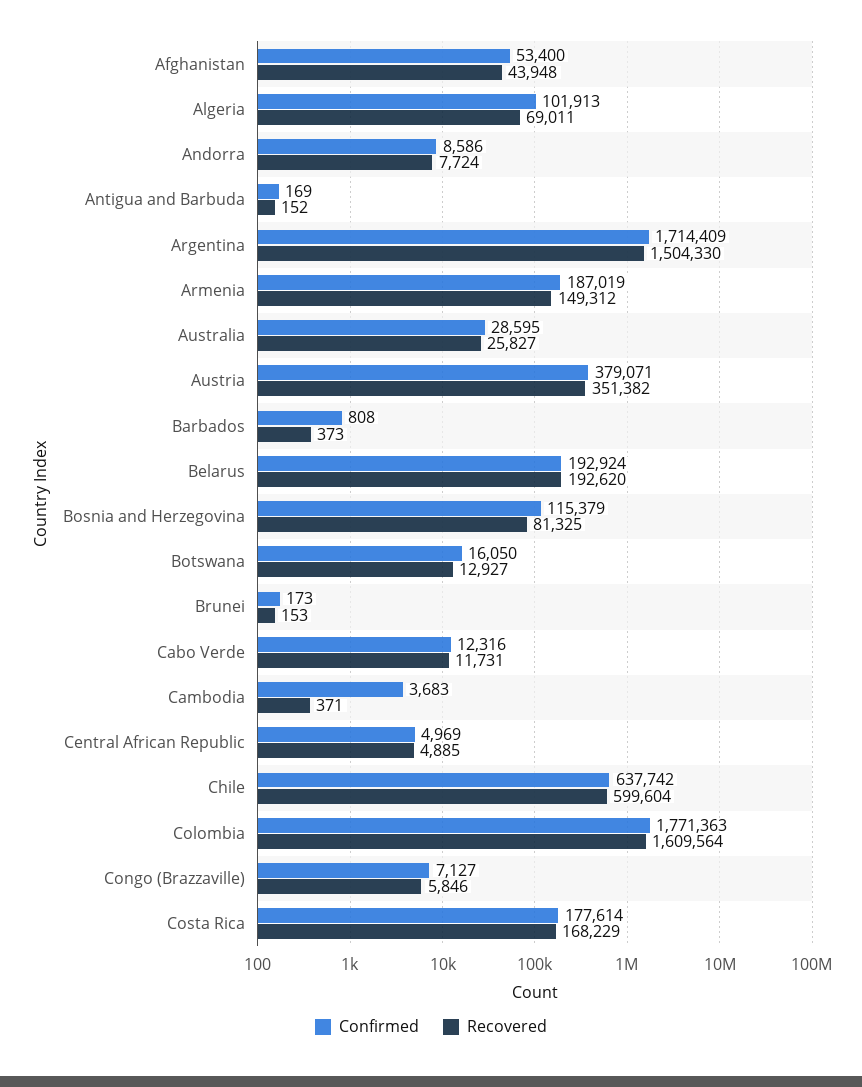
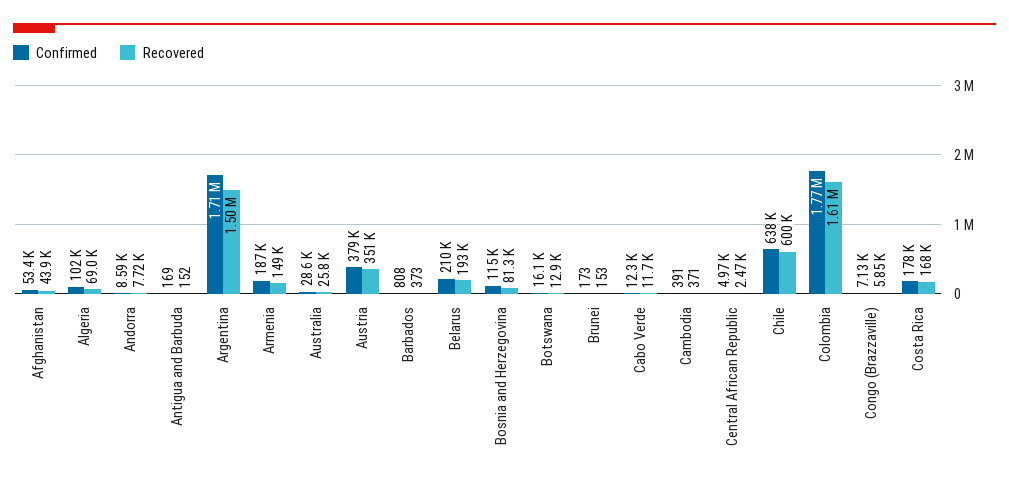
Confirmed, Belarus: 192924 -> 210000
Confirmed, Cambodia: 3683 -> 391
Recovered, Central African Republic: 4885 -> 2470

